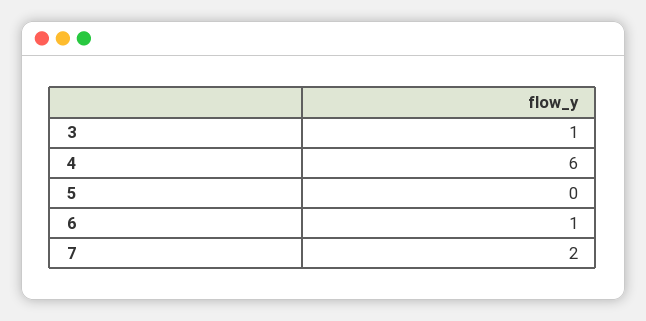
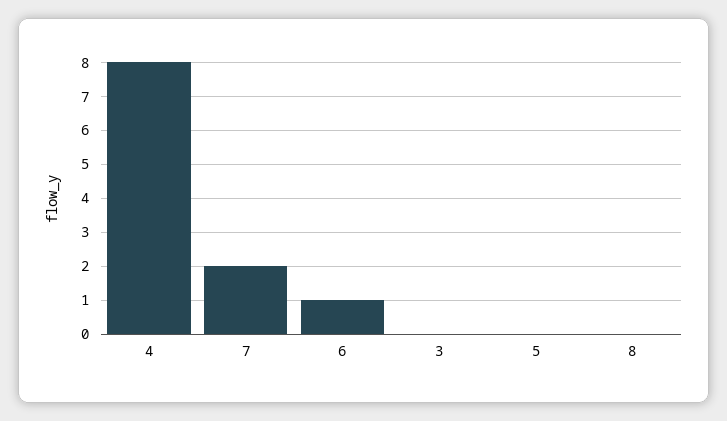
3: 1 -> 0
4: 6 -> 8
8: none -> 0

